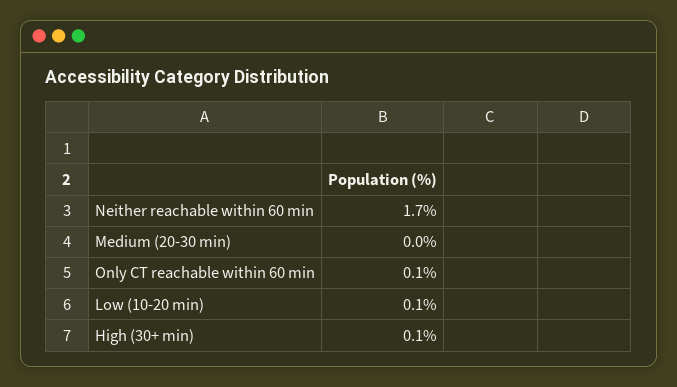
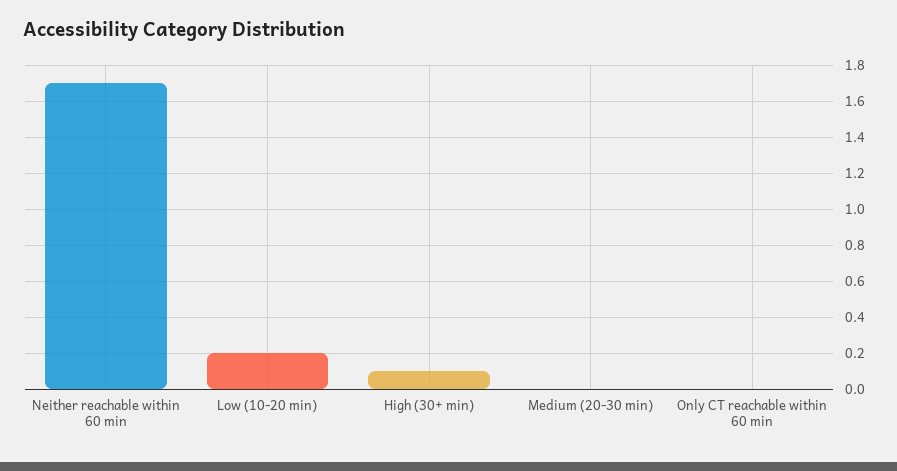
Only CT reachable within 60 min: 0.1 -> 0
Low (10-20 min): 0.1 -> 0.2

